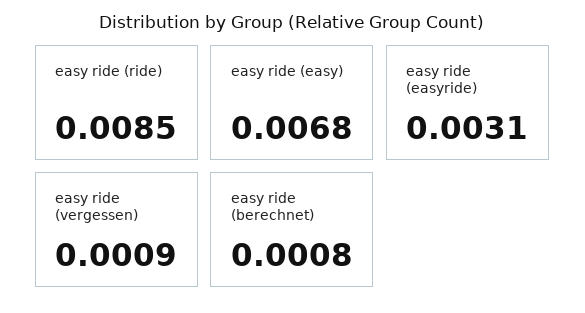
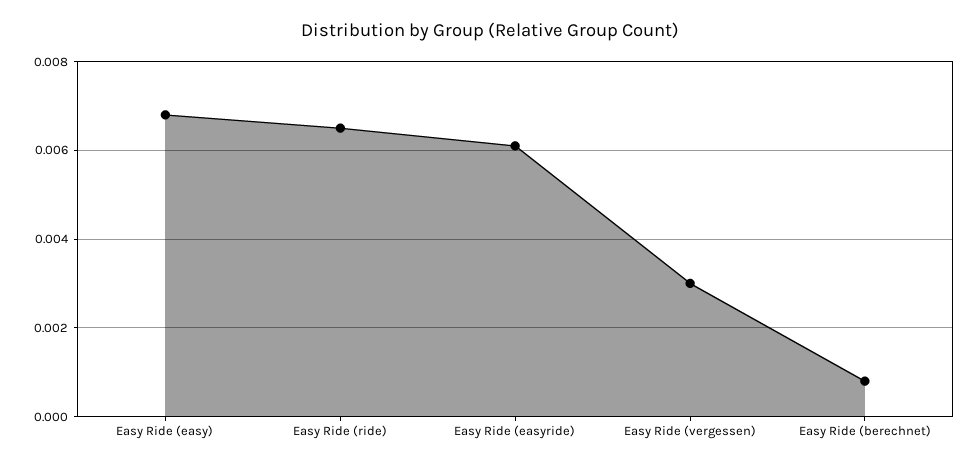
easy ride (ride): 0.0085 -> 0.0065
easy ride (easyride): 0.0031 -> 0.006
easy ride (vergessen): 0.0009 -> 0.003

